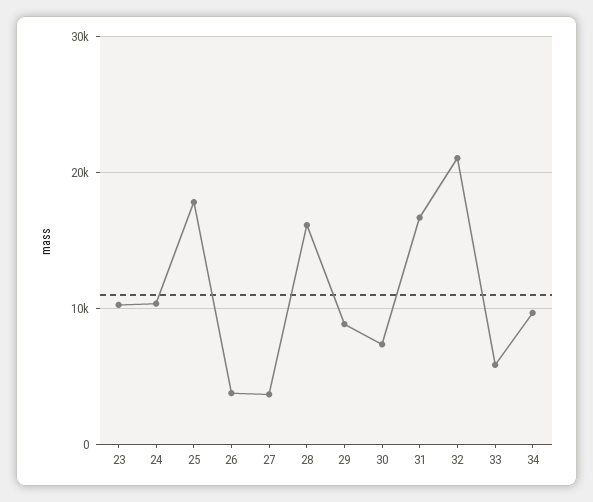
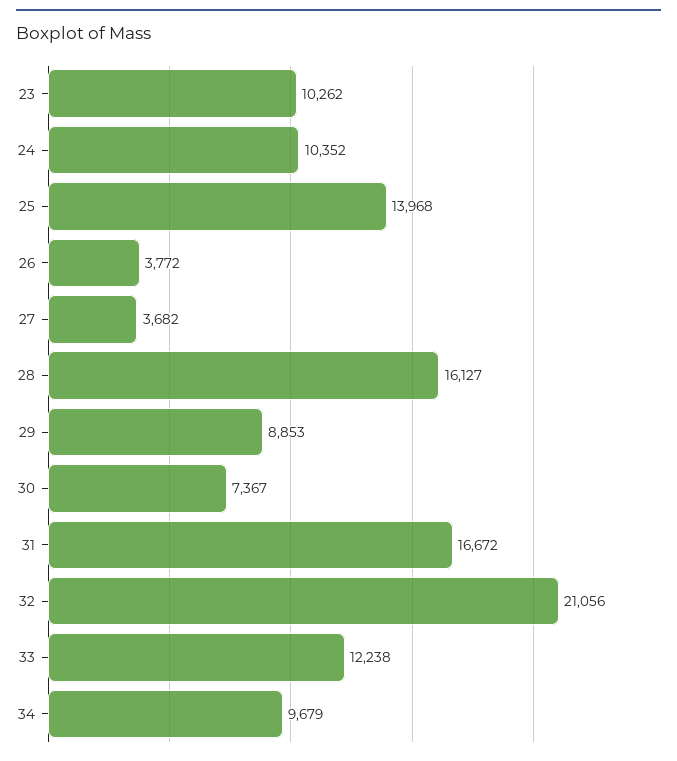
25: 18000 -> 13968
33: 6000 -> 12238

